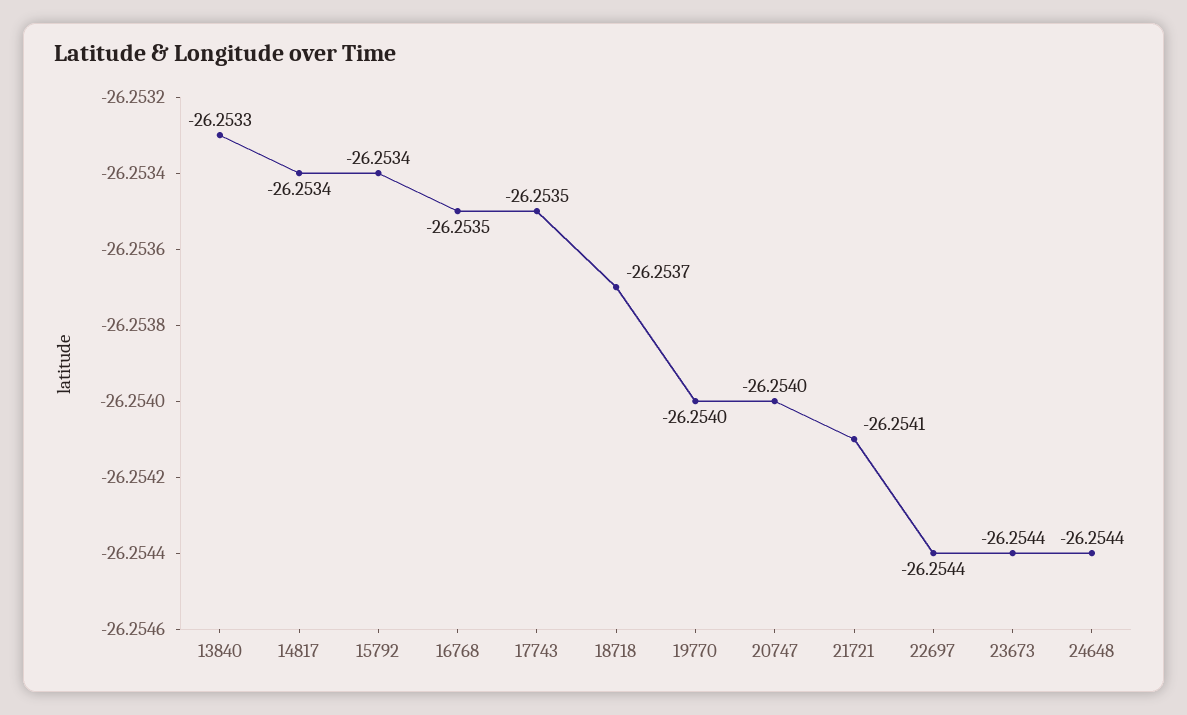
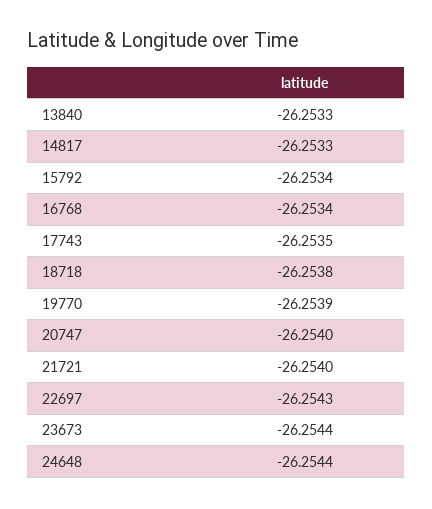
14817: -26.2534 -> -26.2533
16768: -26.2535 -> -26.2534
18718: -26.2537 -> -26.2538
19770: -26.254 -> -26.2539
21721: -26.2541 -> -26.254
22697: -26.2544 -> -26.2543

